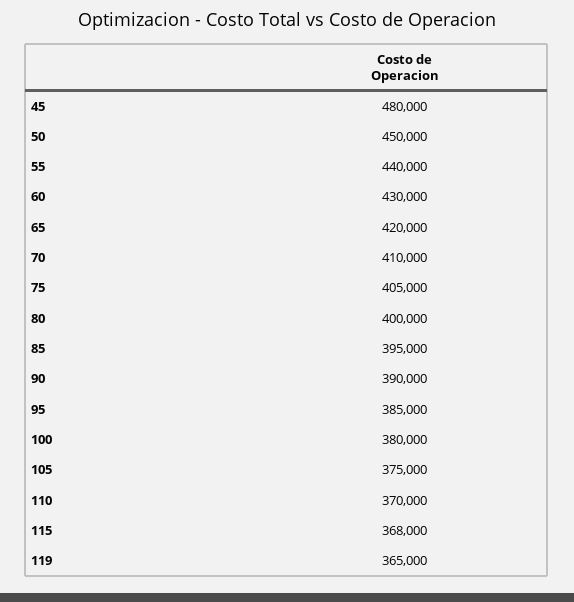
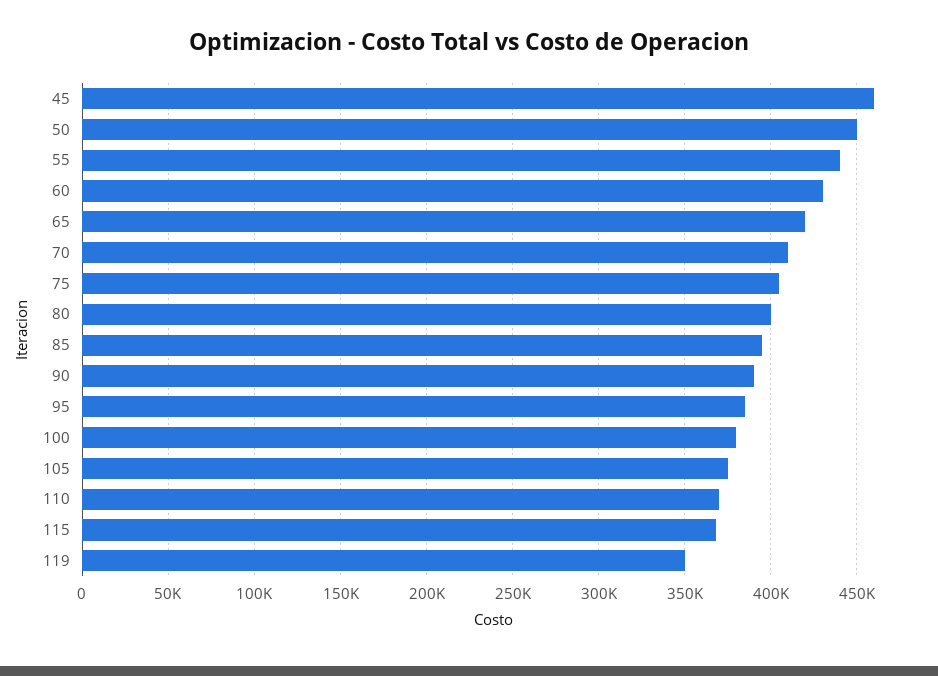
45: 480000 -> 460000
119: 365000 -> 350000

